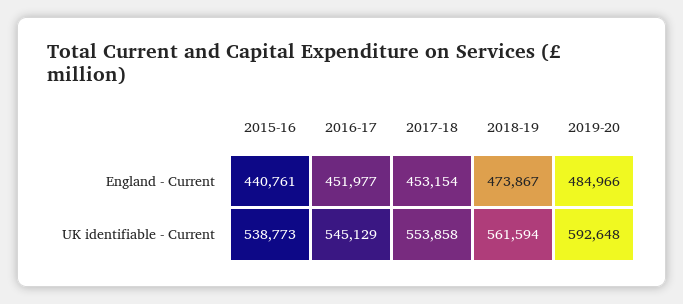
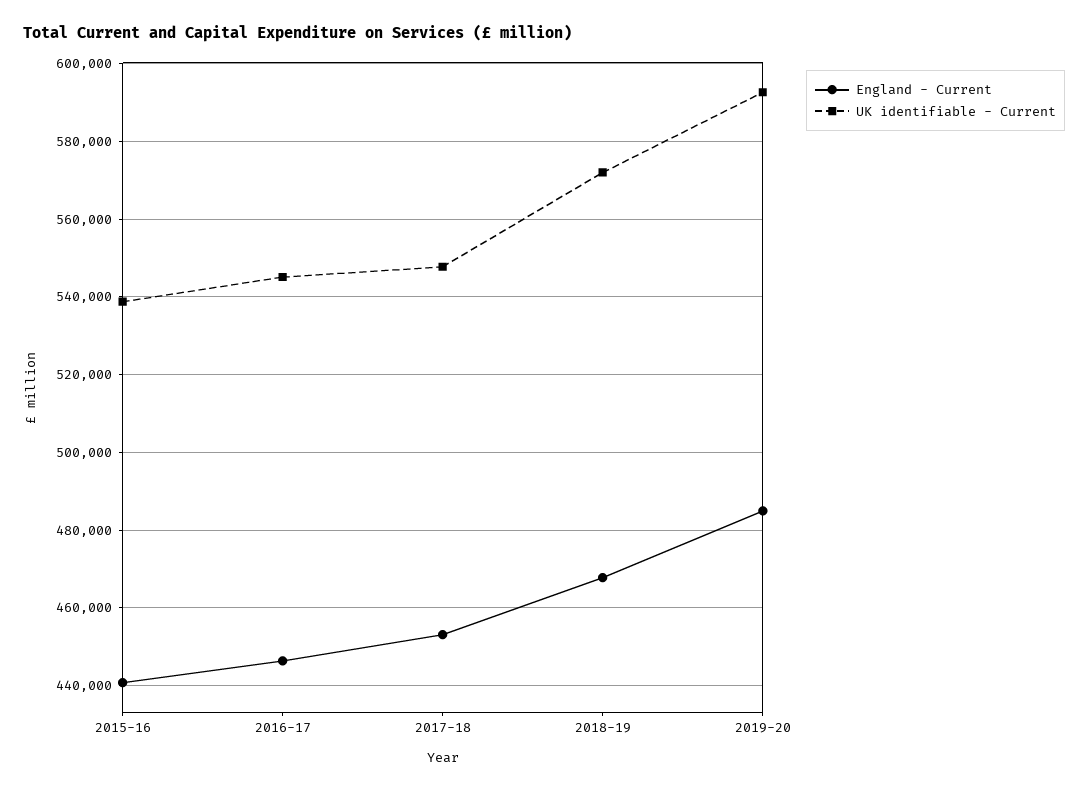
England - Current, 2016-17: 451977 -> 446000
England - Current, 2018-19: 473867 -> 468000
UK identifiable - Current, 2017-18: 553858 -> 548000
UK identifiable - Current, 2018-19: 561594 -> 572000

